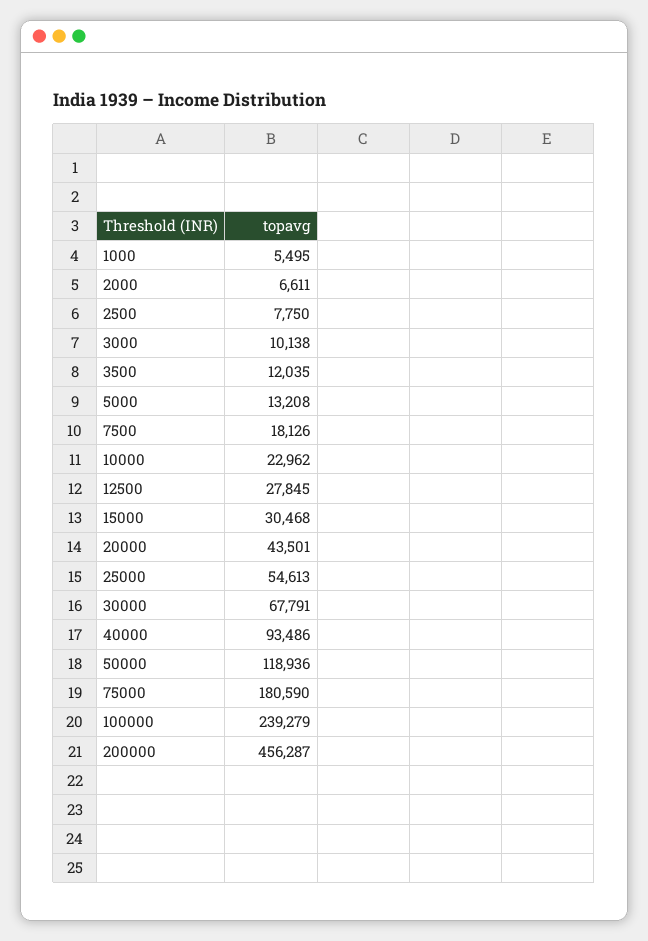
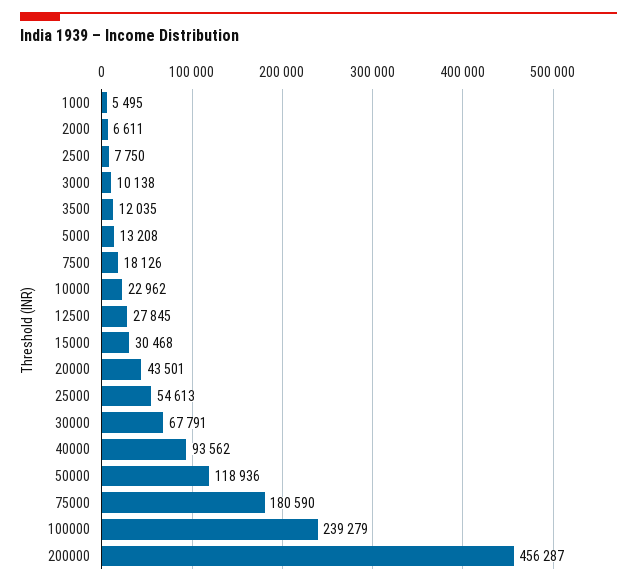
40000: 93486 -> 93562

